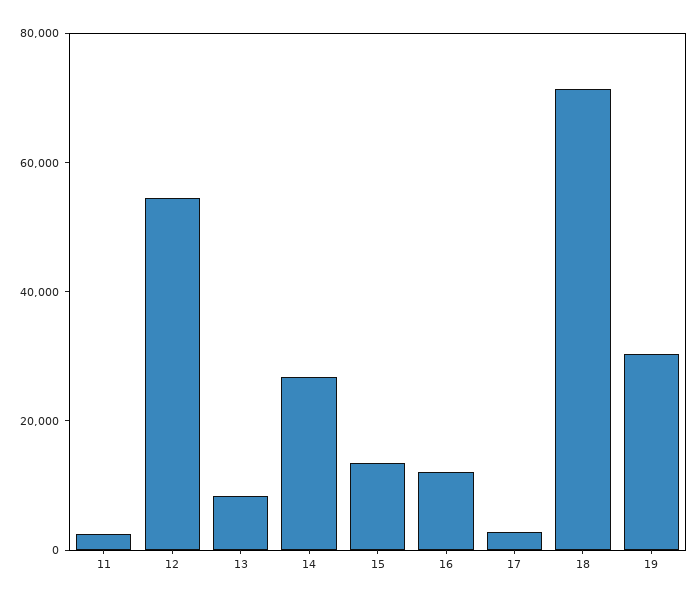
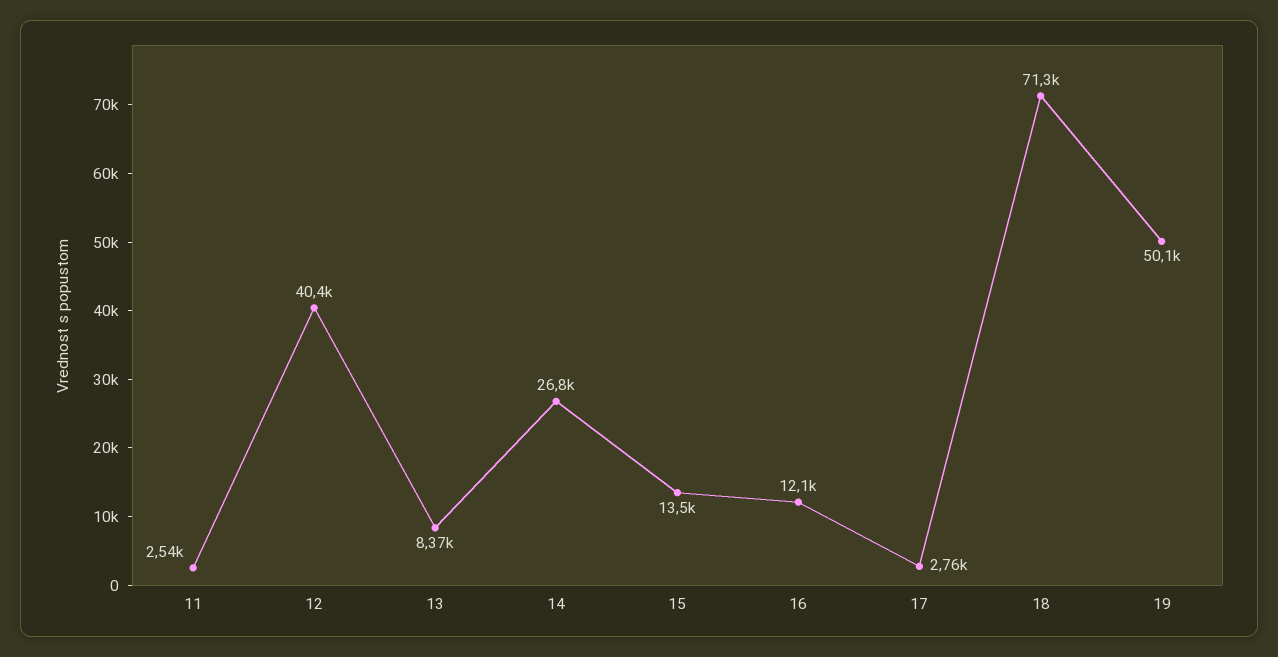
12: 55000 -> 40400
19: 30000 -> 50100

